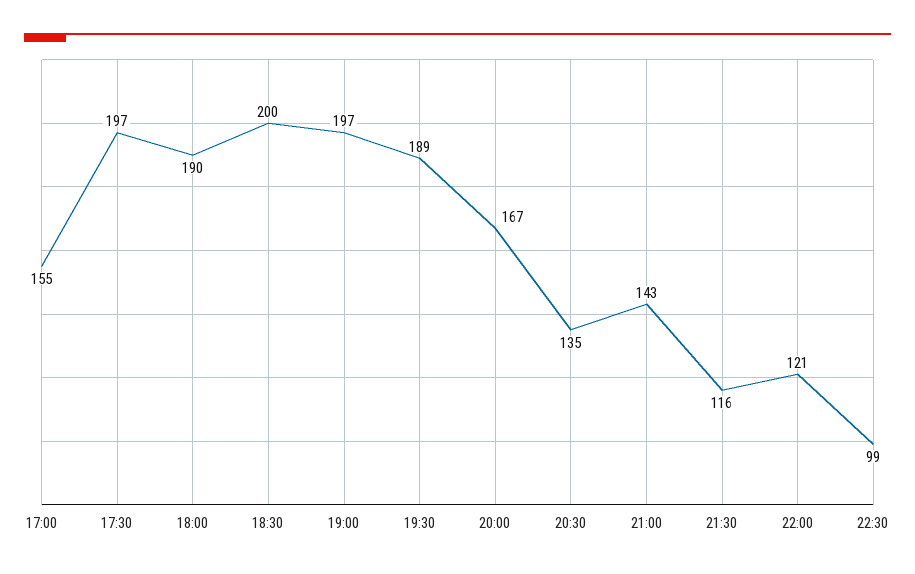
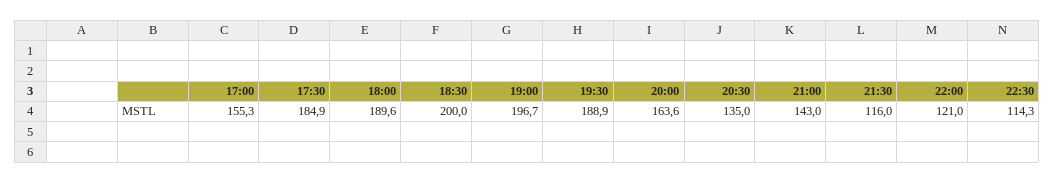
17:30: 197 -> 184.9
20:00: 167 -> 163.6
22:30: 99 -> 114.3

